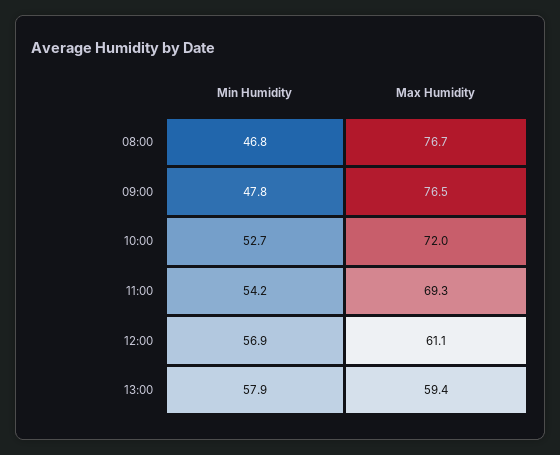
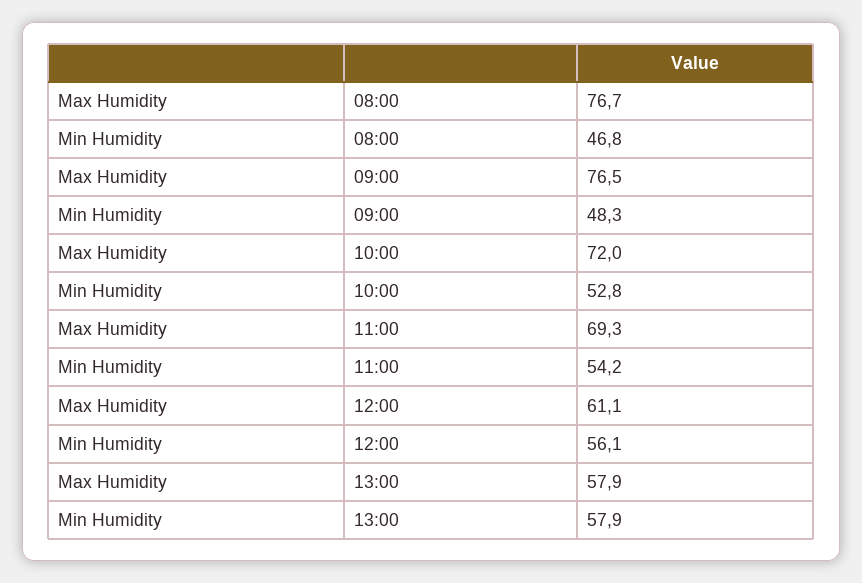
Min Humidity, 09:00: 47.8 -> 48.3
Min Humidity, 10:00: 52.7 -> 52.8
Min Humidity, 12:00: 56.9 -> 56.1
Max Humidity, 13:00: 59.4 -> 57.9

